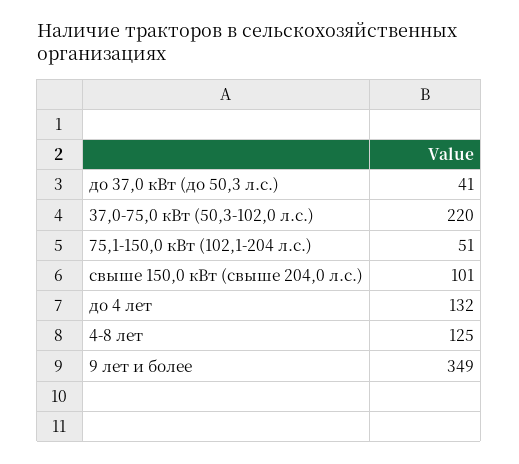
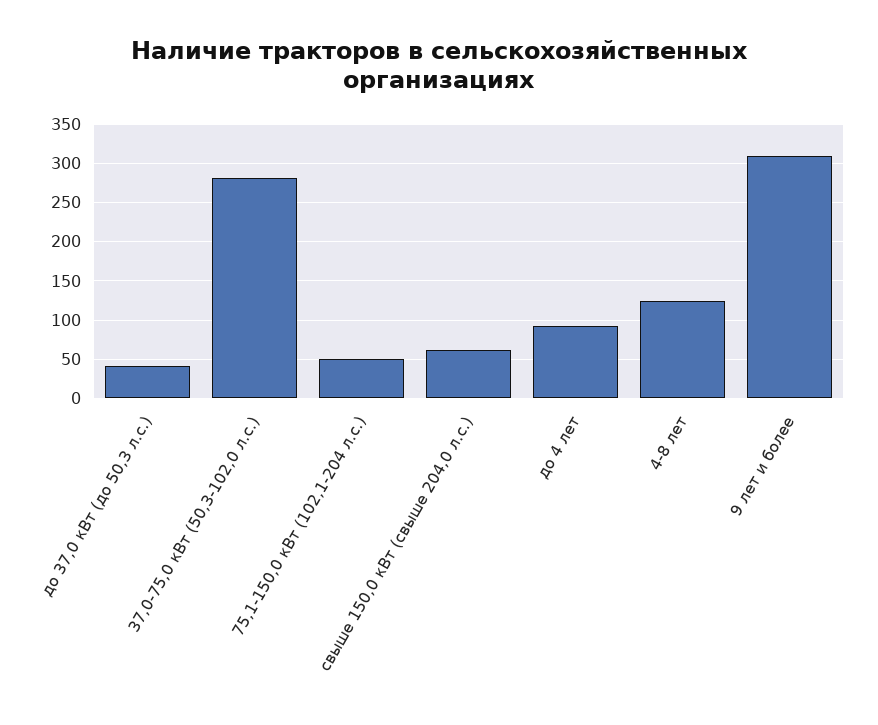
37,0-75,0 кВт (50,3-102,0 л.с.): 220 -> 280
свыше 150,0 кВт (свыше 204,0 л.с.): 101 -> 60
до 4 лет: 132 -> 90
9 лет и более: 349 -> 310

